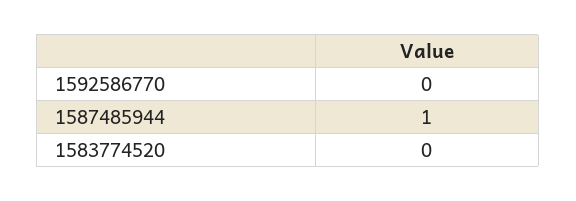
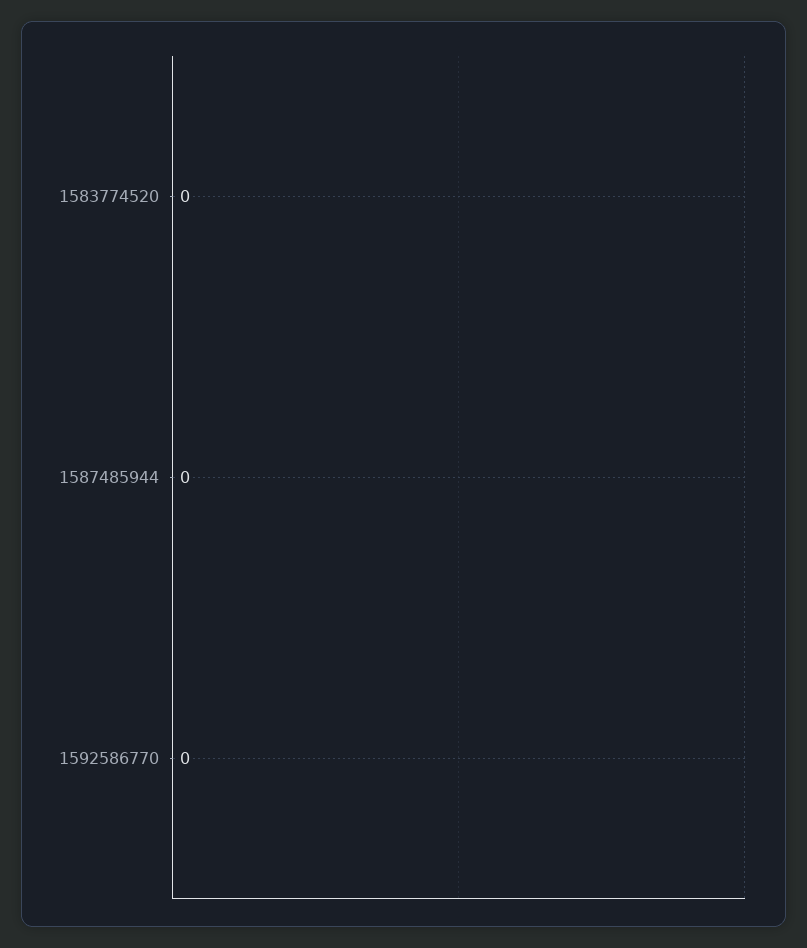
1587485944: 1 -> 0

